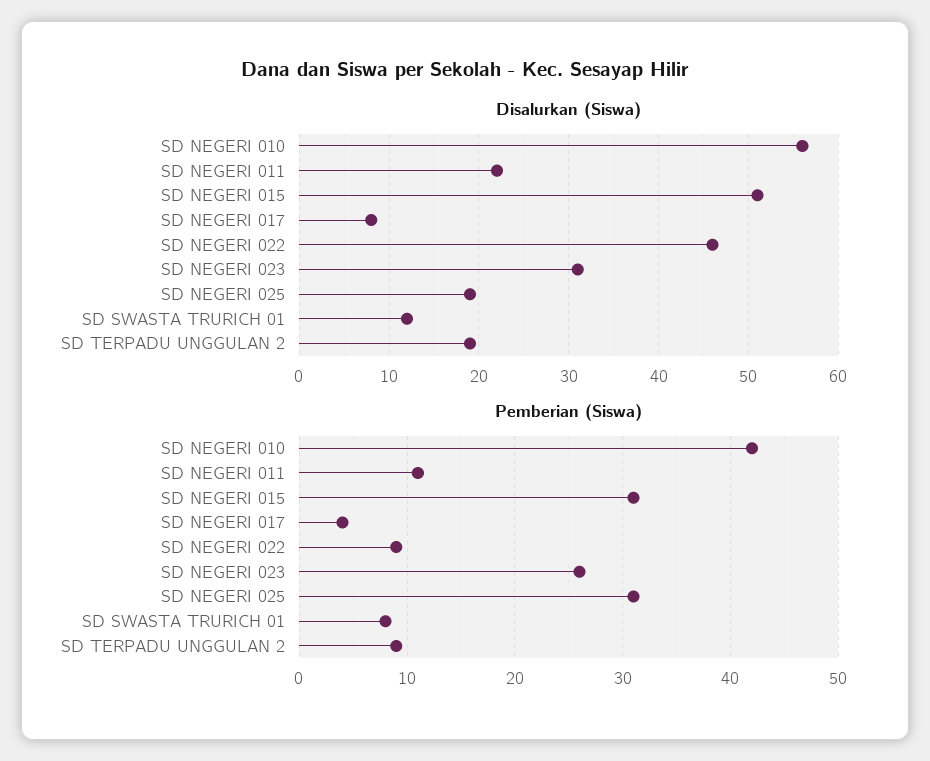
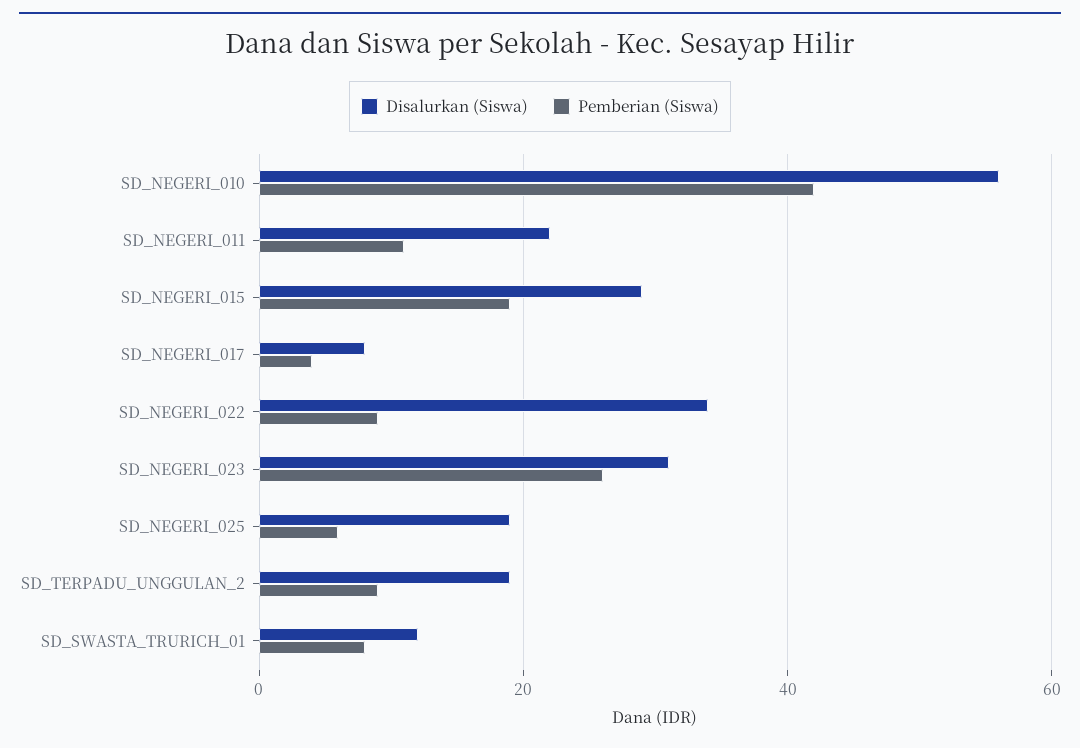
Disalurkan (Siswa), SD NEGERI 015: 51 -> 30
Disalurkan (Siswa), SD NEGERI 022: 46 -> 35
Pemberian (Siswa), SD NEGERI 015: 31 -> 20
Pemberian (Siswa), SD NEGERI 025: 31 -> 5

